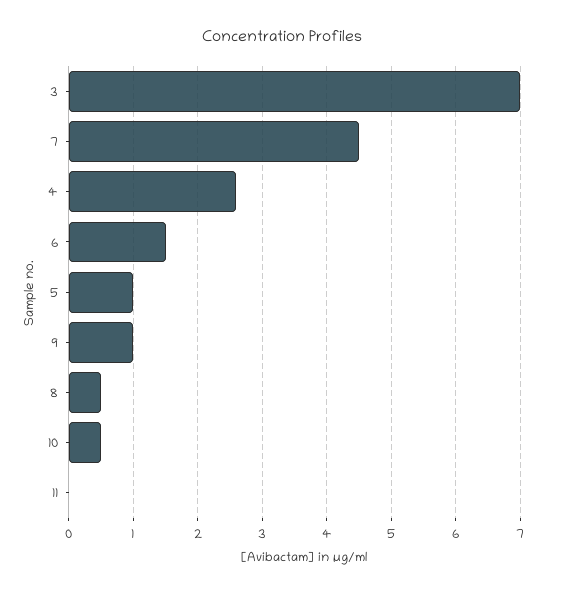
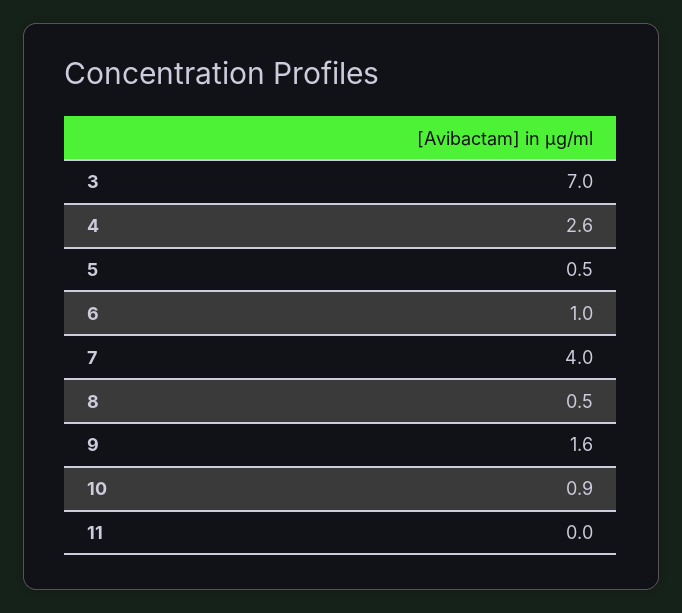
7: 4.5 -> 4
6: 1.5 -> 1
5: 1 -> 0.5
9: 1 -> 1.6
10: 0.5 -> 0.9

